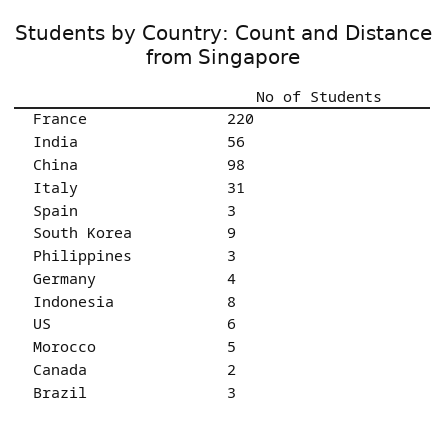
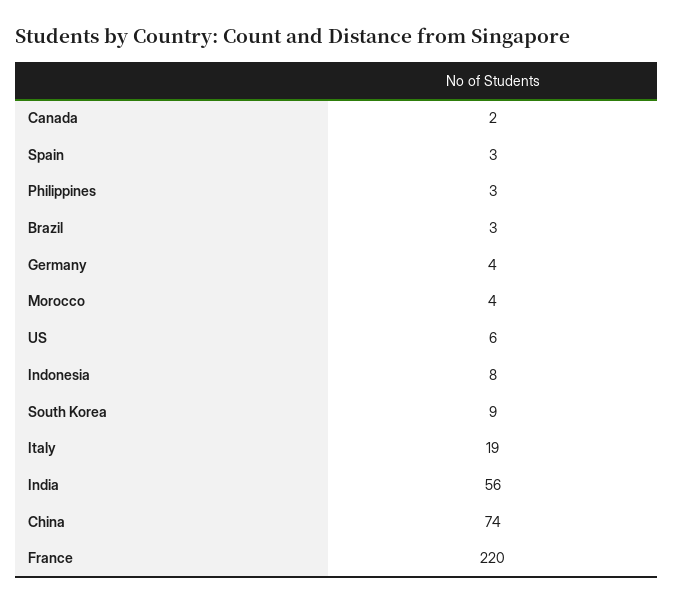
China: 98 -> 74
Italy: 31 -> 19
Morocco: 5 -> 4

